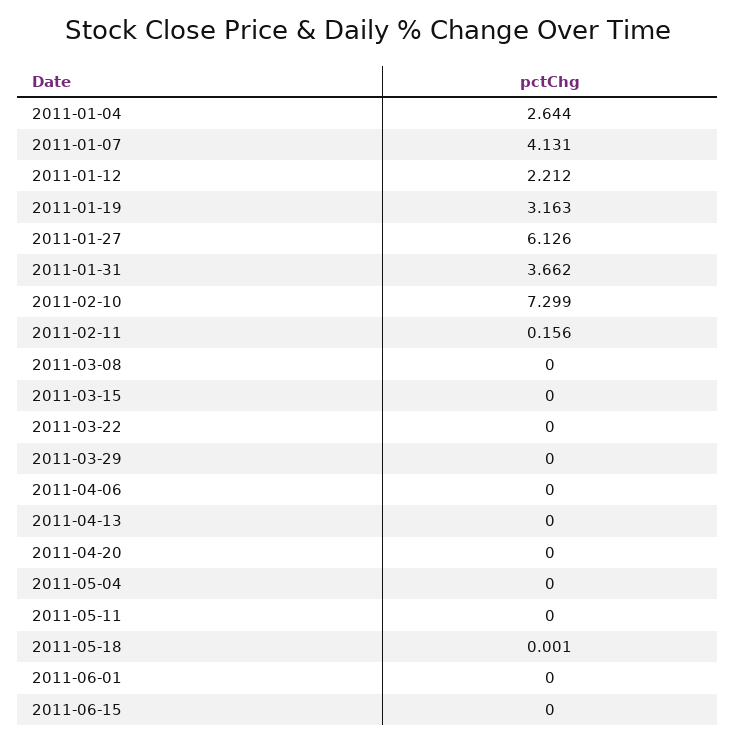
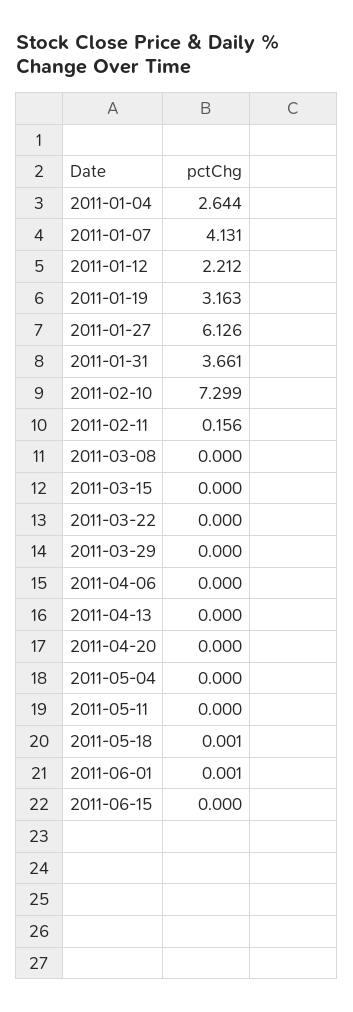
2011-01-31: 3.662 -> 3.661
2011-06-01: 0 -> 0.001

